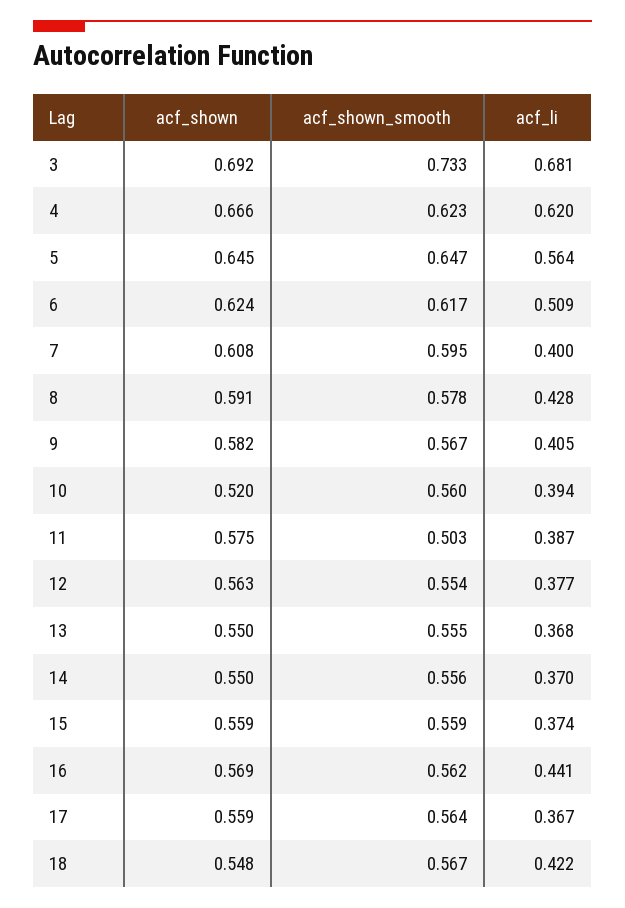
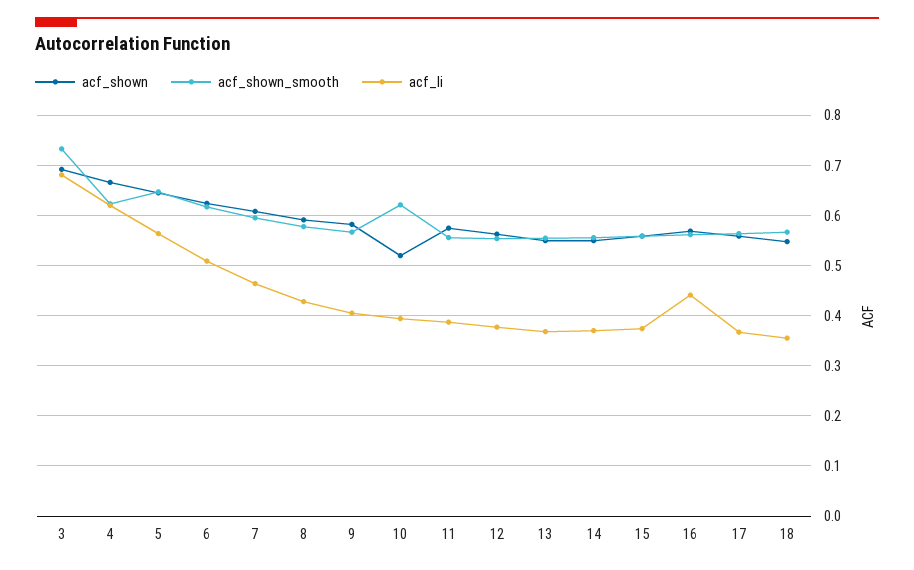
acf_li, 7: 0.4 -> 0.46
acf_shown_smooth, 10: 0.56 -> 0.62
acf_shown_smooth, 11: 0.503 -> 0.56
acf_li, 18: 0.422 -> 0.36

